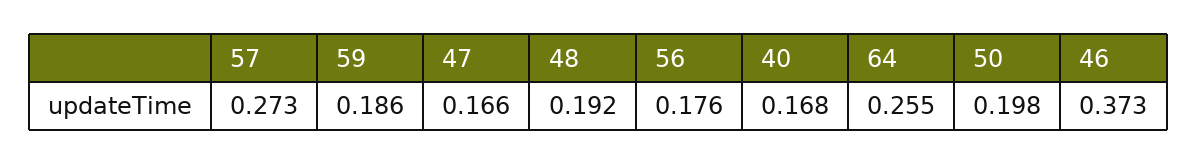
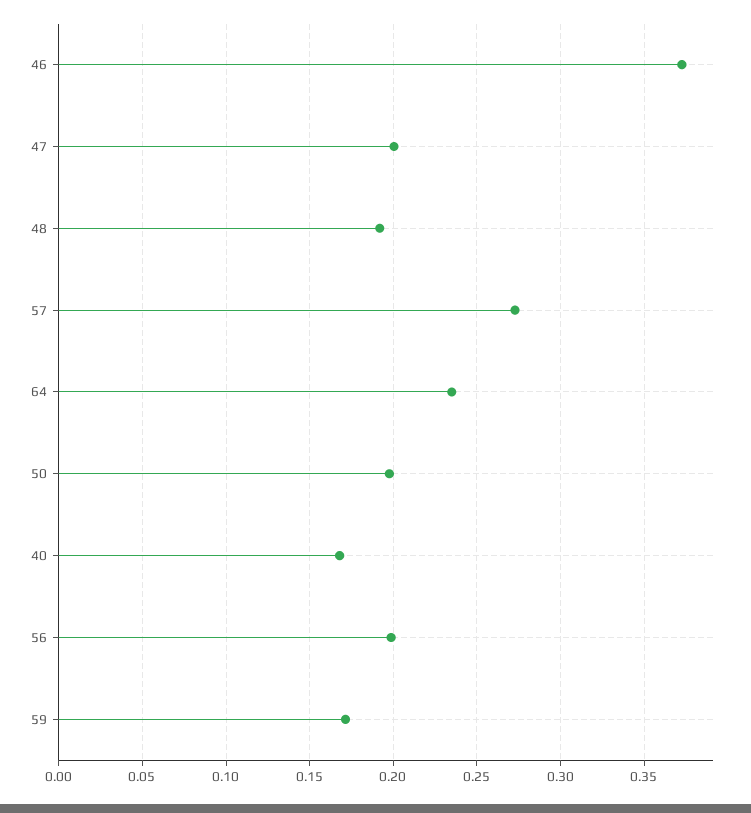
59: 0.186 -> 0.17
47: 0.166 -> 0.2
56: 0.176 -> 0.2
64: 0.255 -> 0.235

